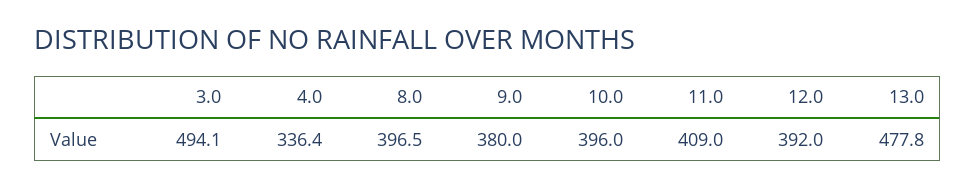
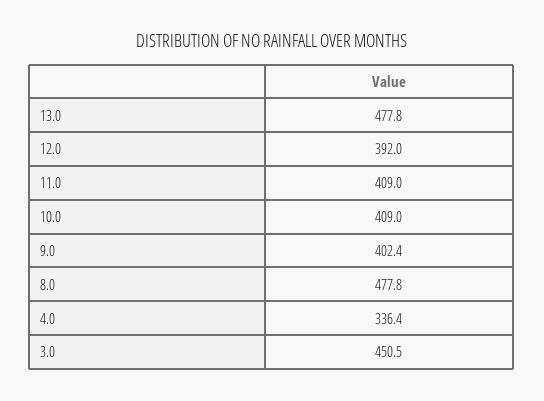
3.0: 494.1 -> 450.5
8.0: 396.5 -> 477.8
9.0: 380 -> 402.4
10.0: 396 -> 409

